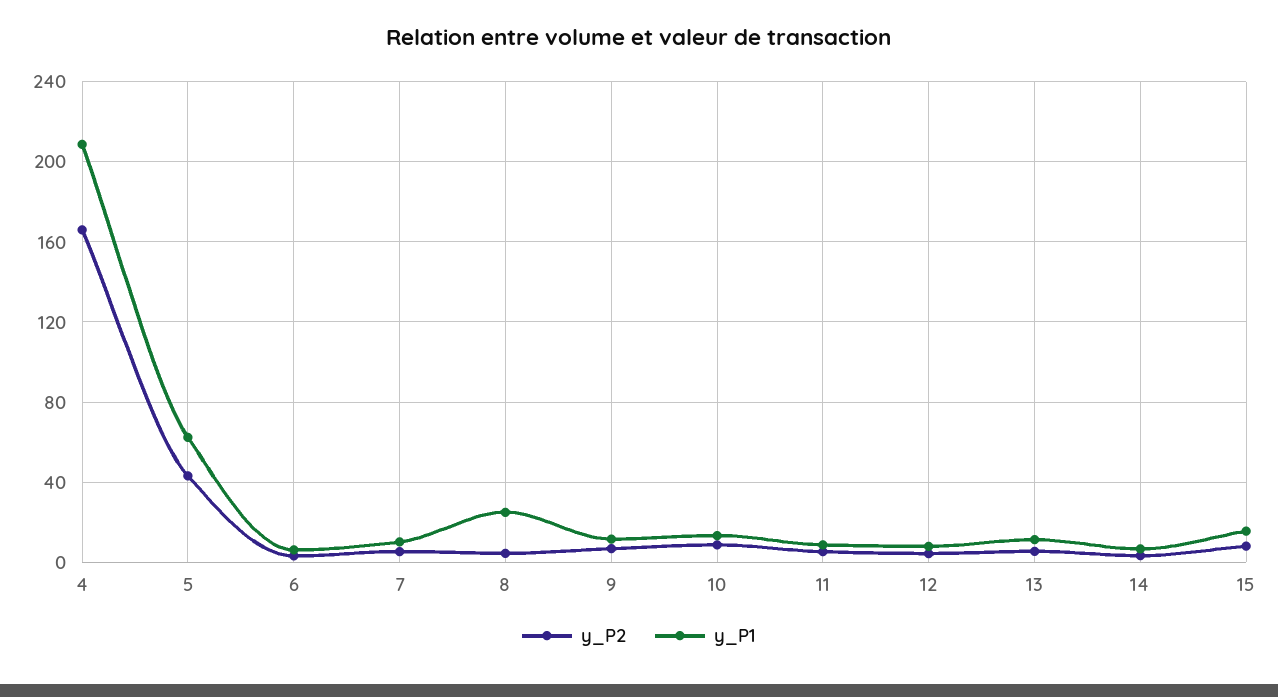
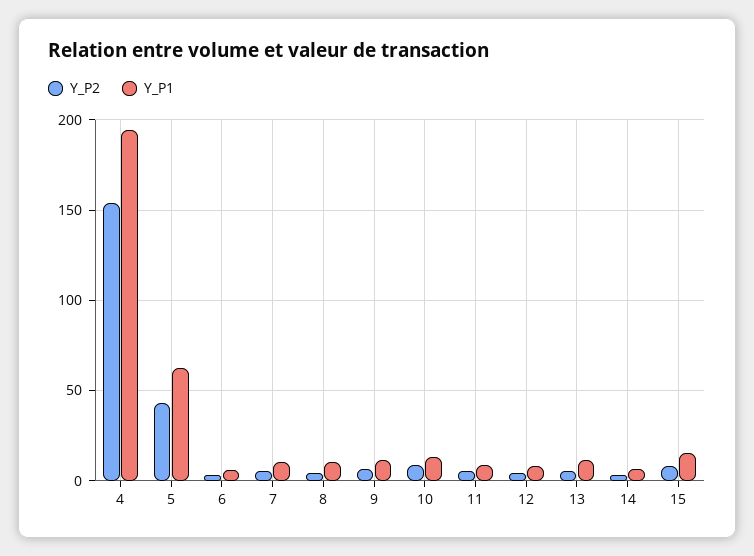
y_P2, 4: 165 -> 155
y_P1, 4: 210 -> 195
y_P1, 8: 25 -> 10

